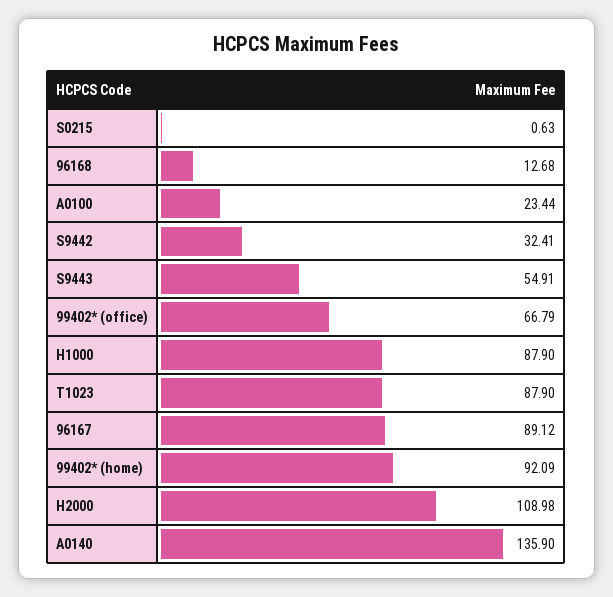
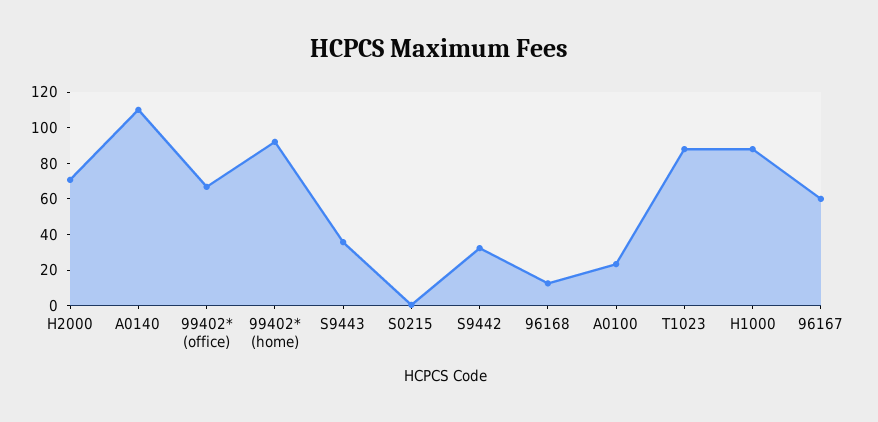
S9443: 54.91 -> 35
96167: 89.12 -> 60
H2000: 108.98 -> 70
A0140: 135.9 -> 110

